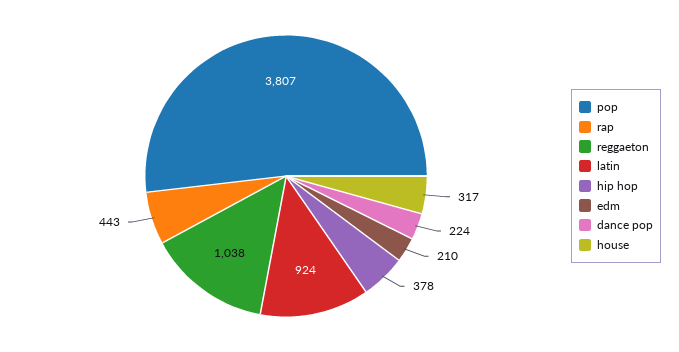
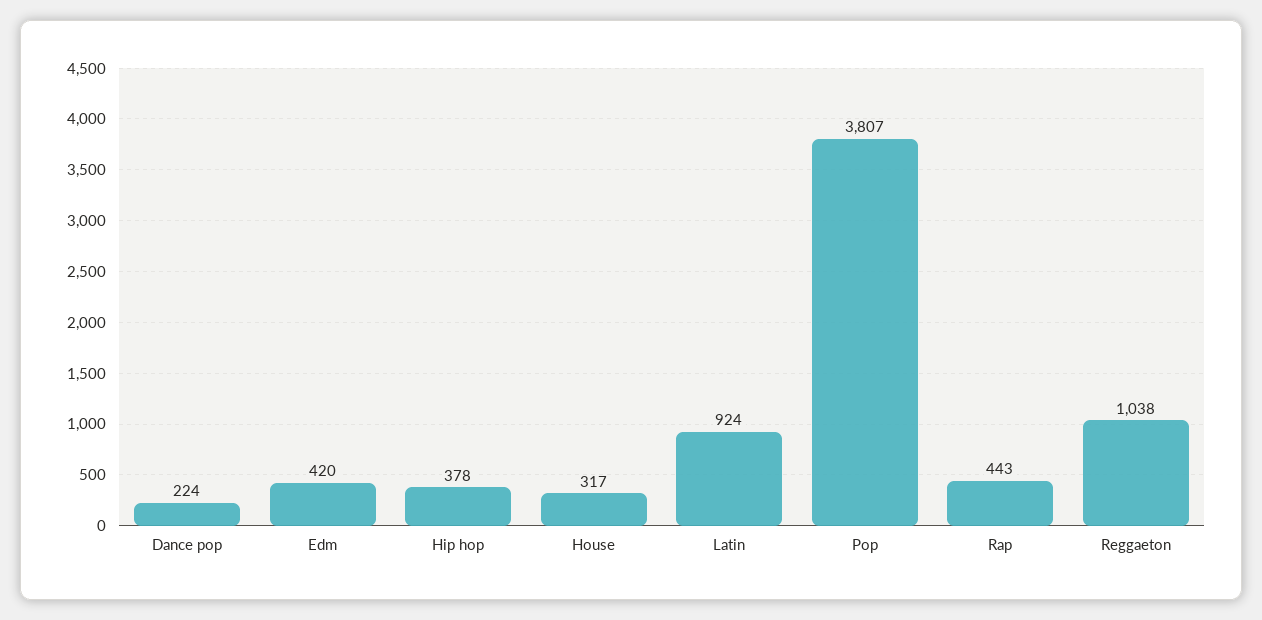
edm: 210 -> 420

